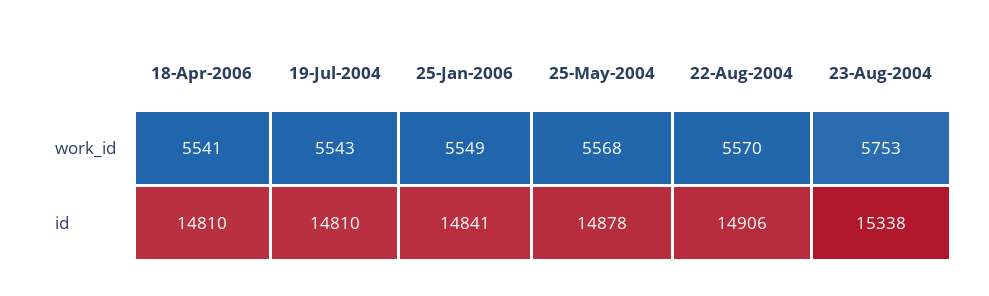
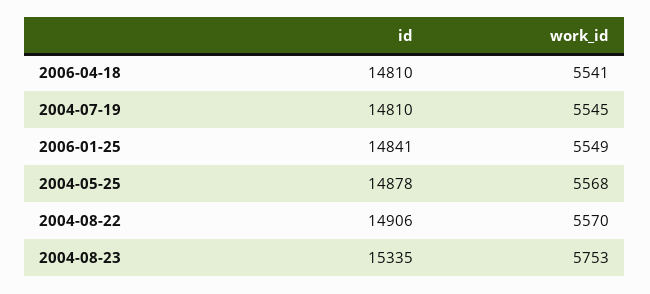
19-Jul-2004, work_id: 5543 -> 5545
23-Aug-2004, id: 15338 -> 15335

